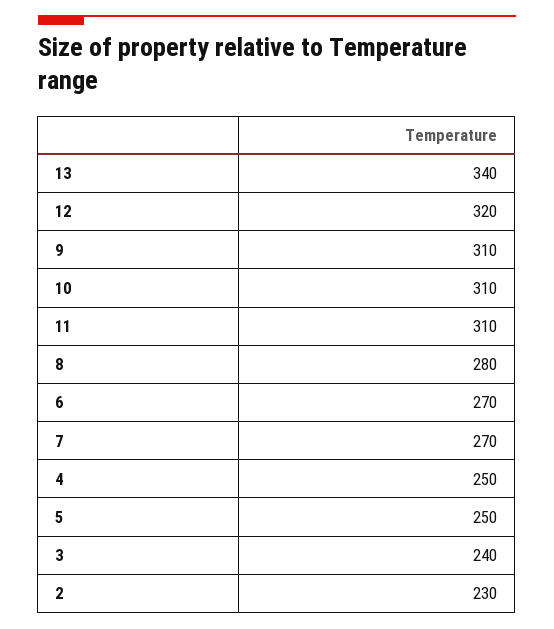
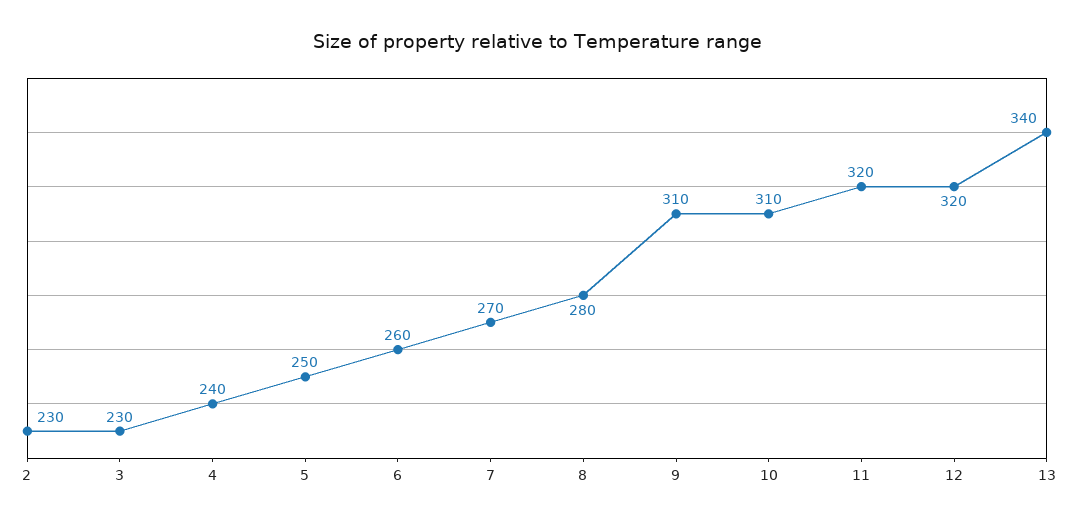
11: 310 -> 320
6: 270 -> 260
4: 250 -> 240
3: 240 -> 230

